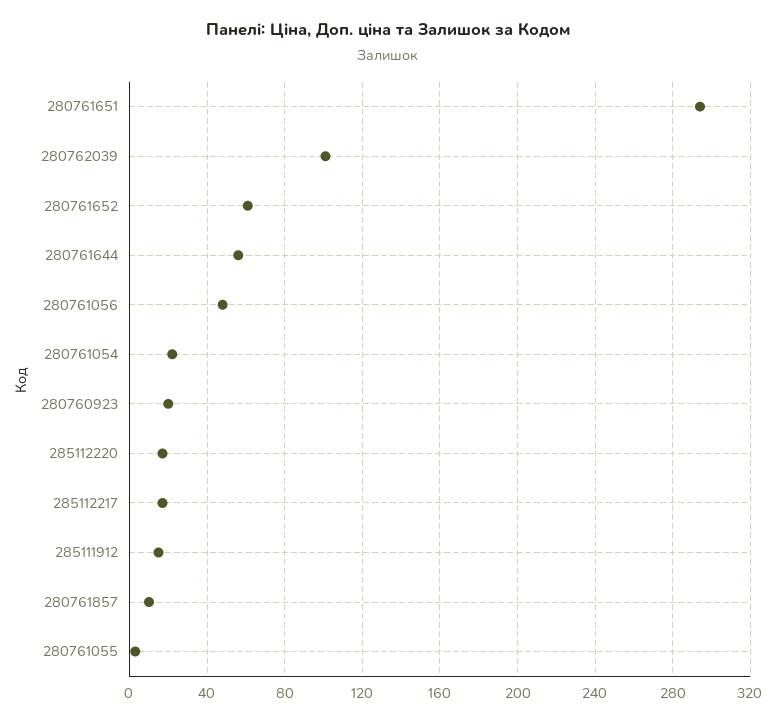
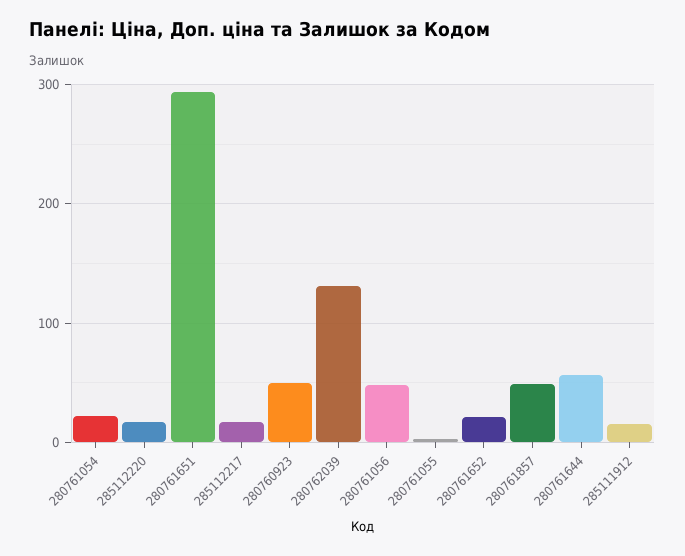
280762039: 100 -> 130
280761652: 60 -> 20
280760923: 20 -> 50
280761857: 10 -> 50

